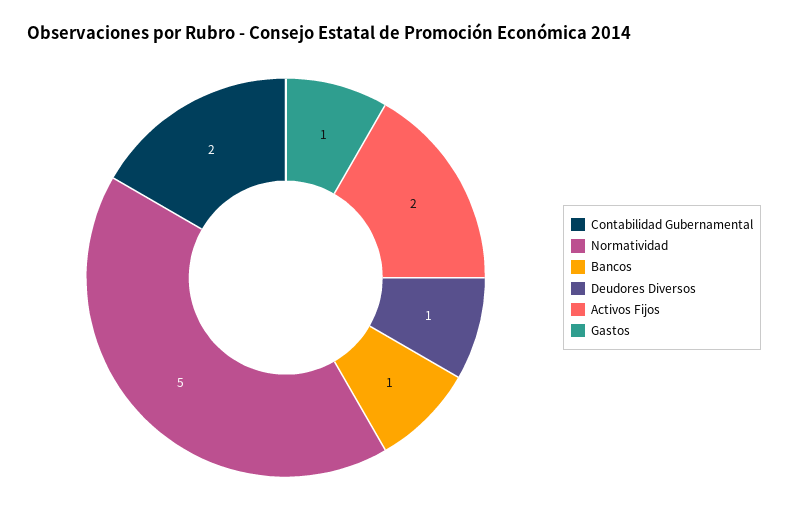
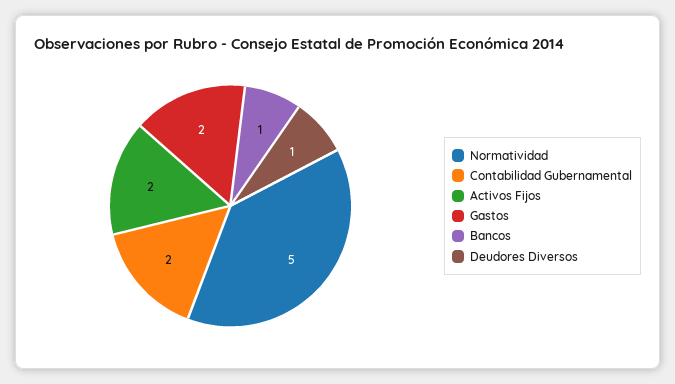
Gastos: 1 -> 2

